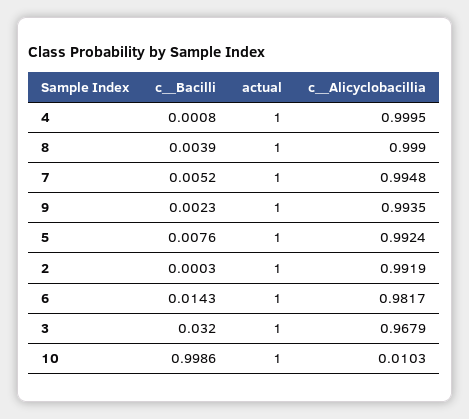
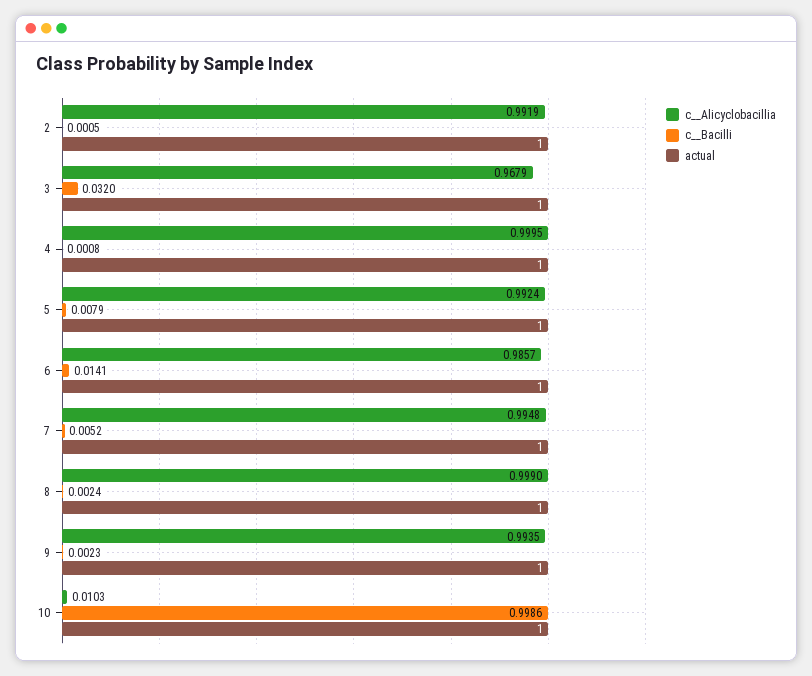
c__Bacilli, 8: 0.0039 -> 0.0024
c__Bacilli, 5: 0.0076 -> 0.0079
c__Bacilli, 2: 0.0003 -> 0.0005
c__Bacilli, 6: 0.0143 -> 0.0141
c__Alicyclobacillia, 6: 0.9817 -> 0.9857

